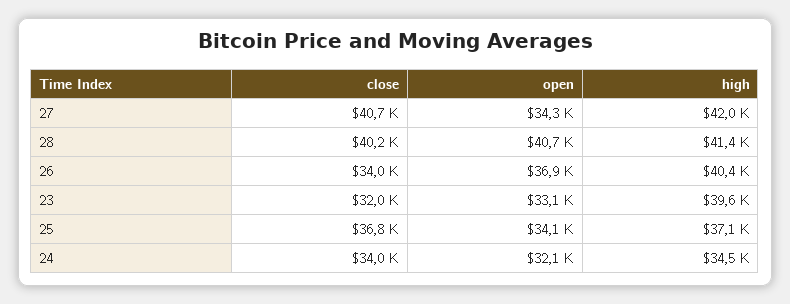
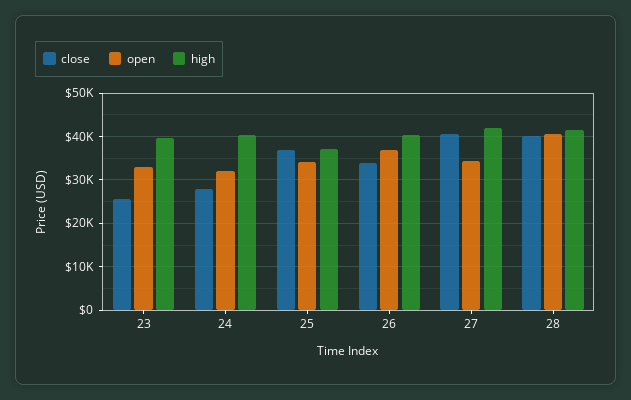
close, 23: 32000 -> 26000
close, 24: 34000 -> 28000
high, 24: 34500 -> 40000

